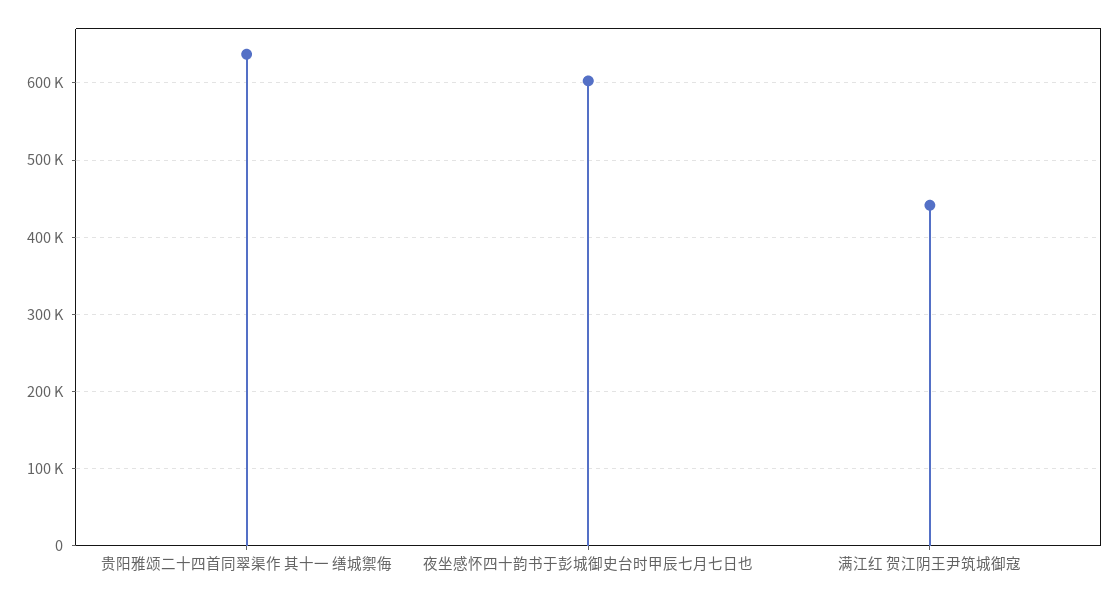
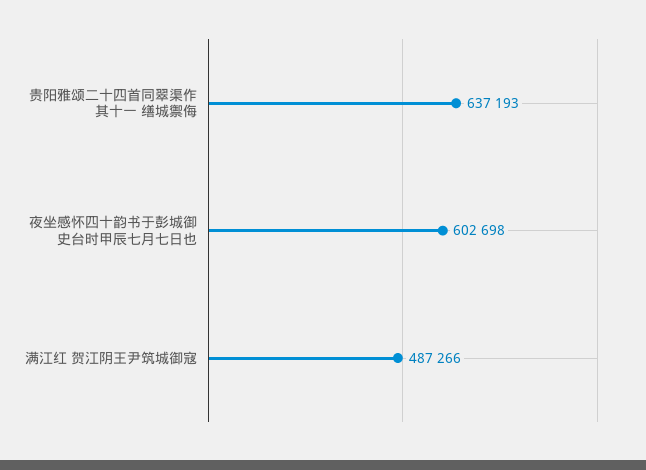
满江红 贺江阴王尹筑城御寇: 440000 -> 487266

